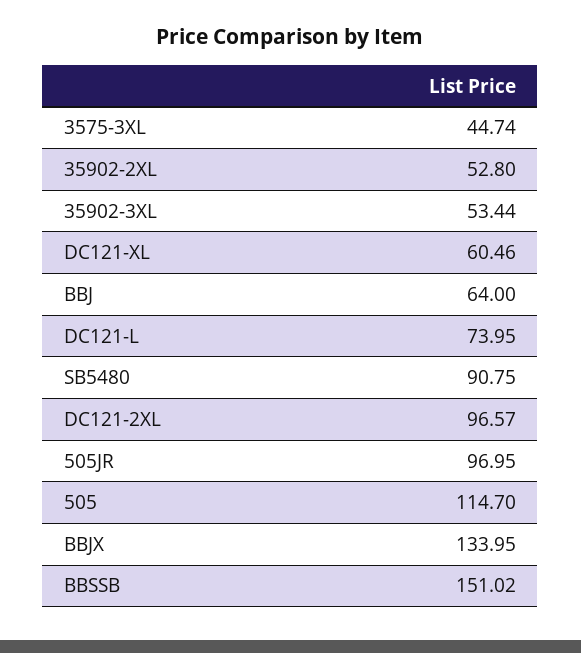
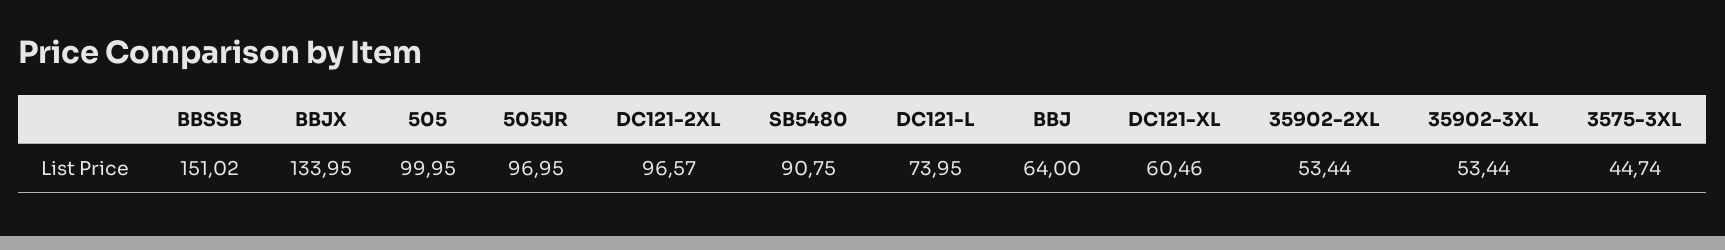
35902-2XL: 52.8 -> 53.44
505: 114.7 -> 99.95

